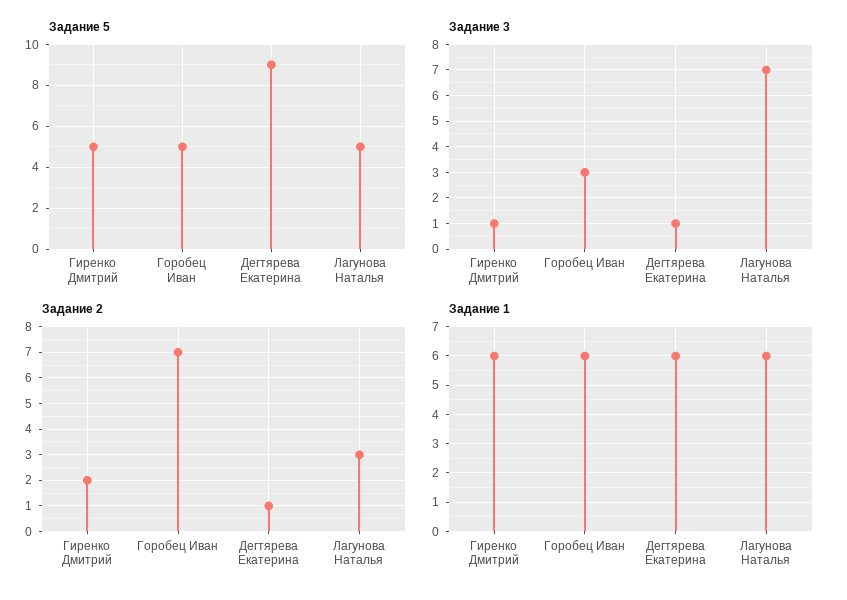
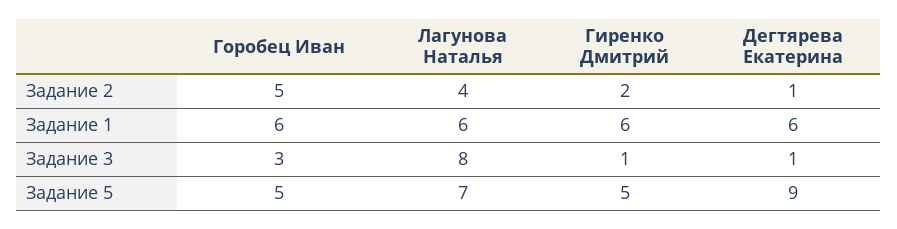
Задание 5, Лагунова Наталья: 5 -> 7
Задание 3, Лагунова Наталья: 7 -> 8
Задание 2, Горобец Иван: 7 -> 5
Задание 2, Лагунова Наталья: 3 -> 4

